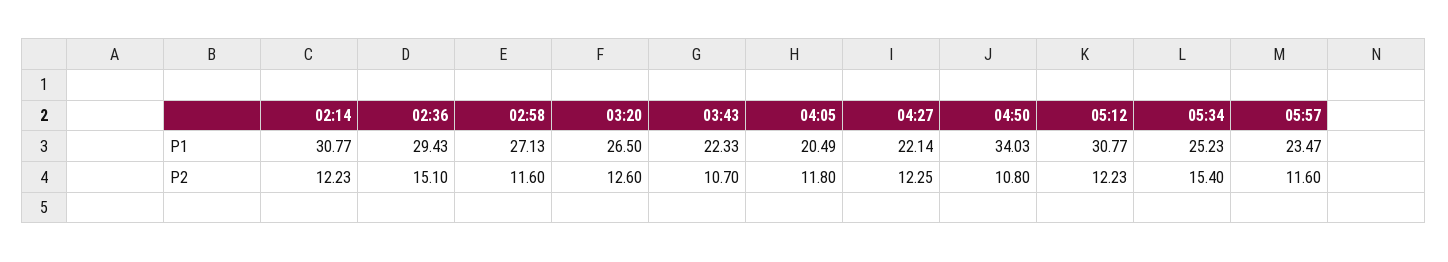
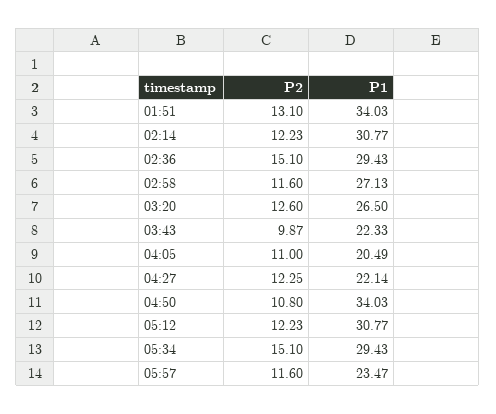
05:34, P1: 25.23 -> 29.43
03:43, P2: 10.7 -> 9.87
04:05, P2: 11.8 -> 11
05:34, P2: 15.4 -> 15.1
01:51, P2: none -> 13.1
01:51, P1: none -> 34.03

